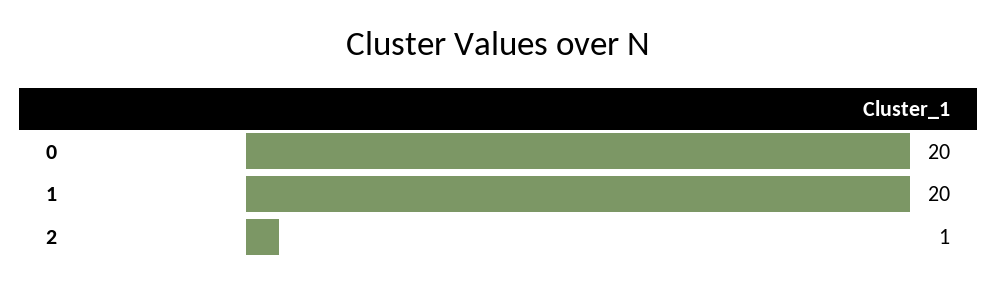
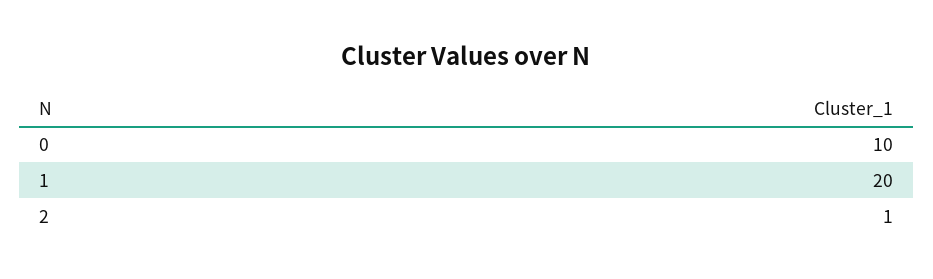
0: 20 -> 10

